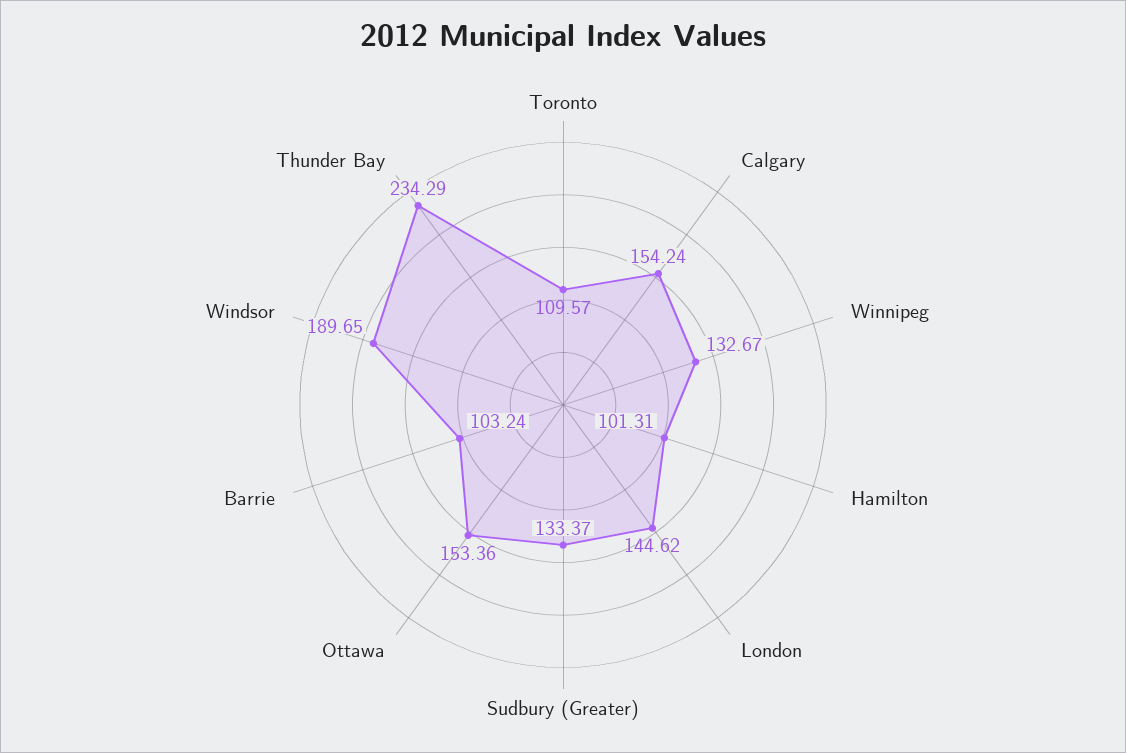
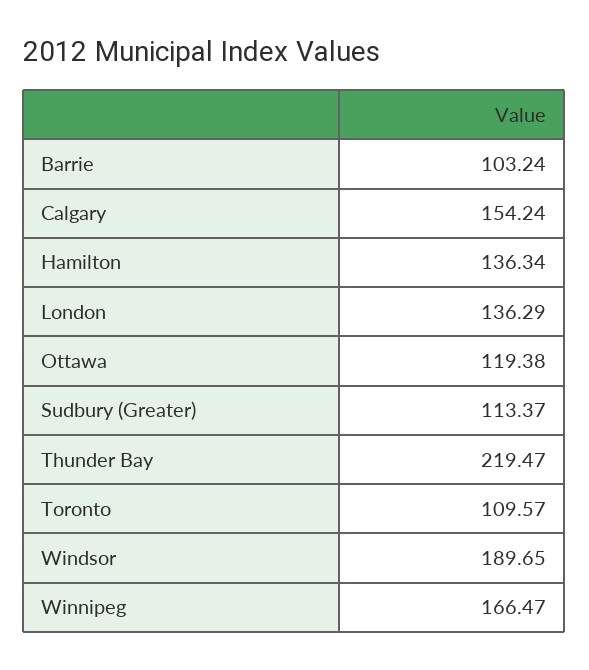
Winnipeg: 132.67 -> 166.47
Hamilton: 101.31 -> 136.34
London: 144.62 -> 136.29
Sudbury (Greater): 133.37 -> 113.37
Ottawa: 153.36 -> 119.38
Thunder Bay: 234.29 -> 219.47

